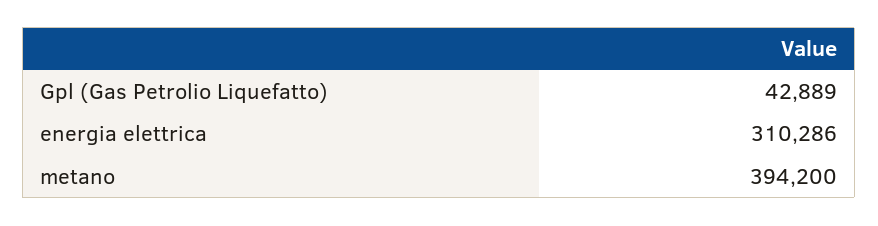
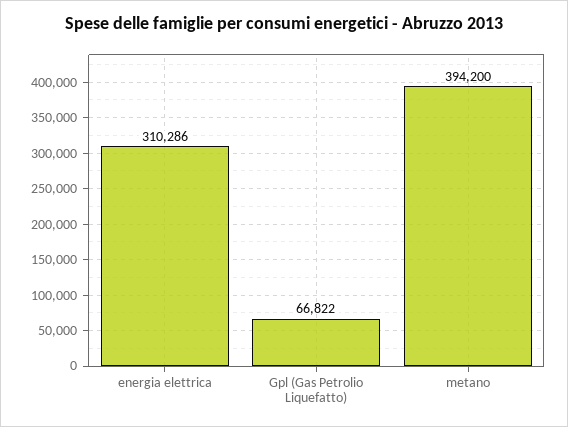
Gpl (Gas Petrolio Liquefatto): 42889 -> 66822

